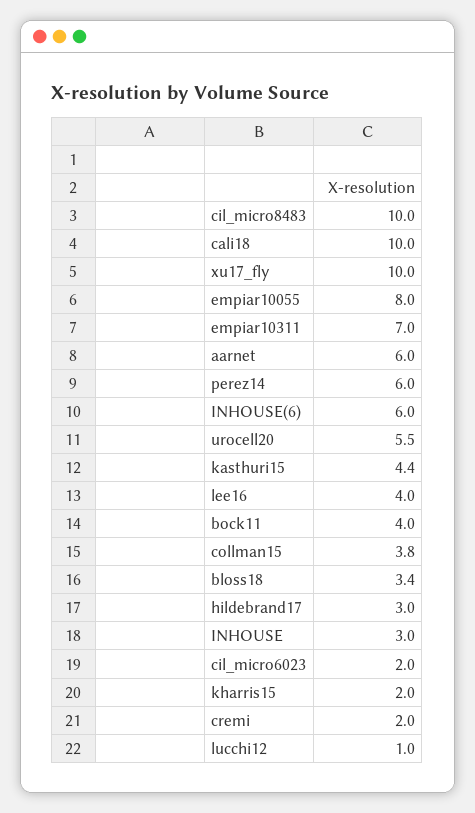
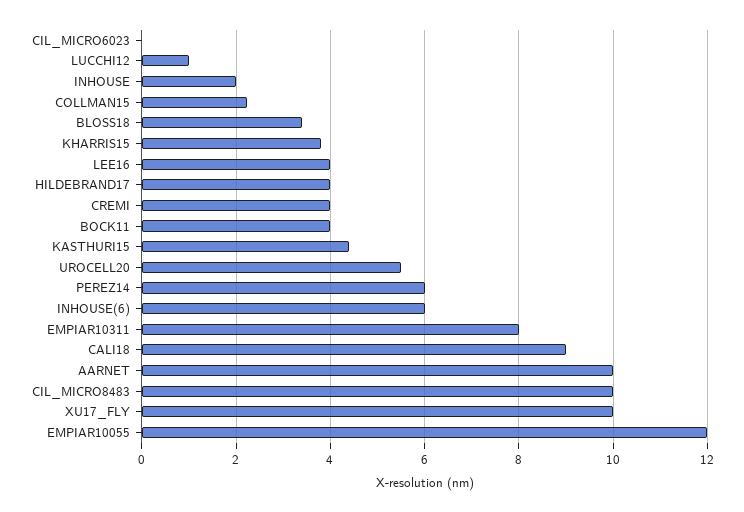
cali18: 10 -> 9
empiar10055: 8 -> 12
empiar10311: 7 -> 8
aarnet: 6 -> 10
collman15: 3.8 -> 2.2
hildebrand17: 3 -> 4
INHOUSE: 3 -> 2
cil_micro6023: 2 -> 0
kharris15: 2 -> 3.8
cremi: 2 -> 4

